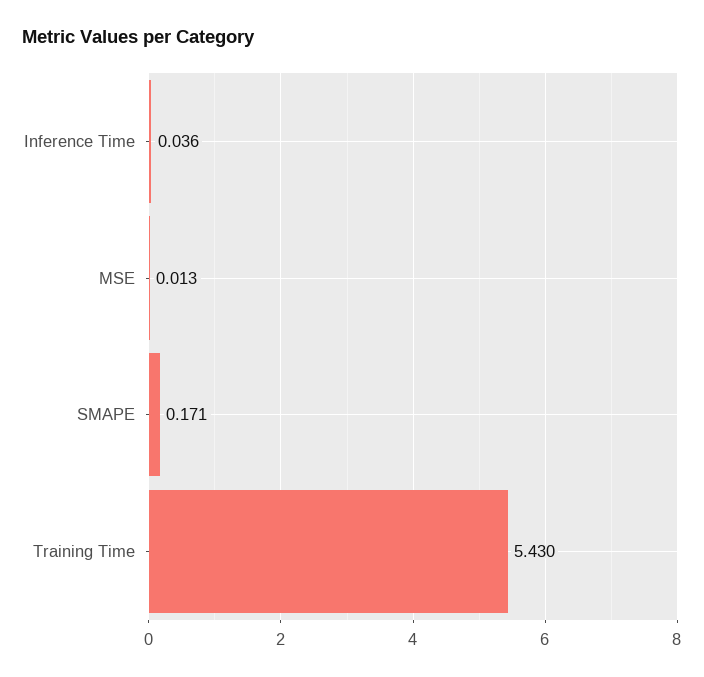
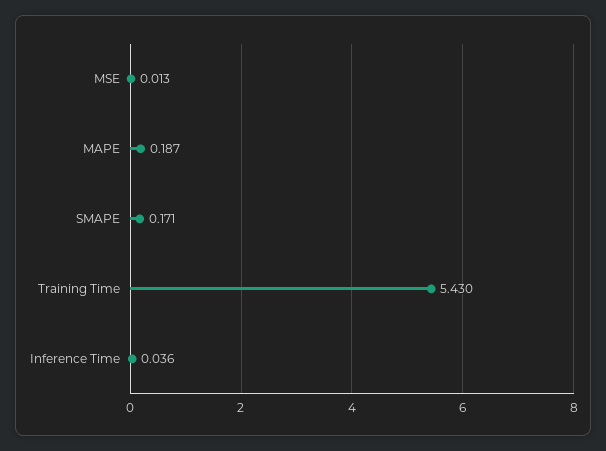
MAPE: none -> 0.187

